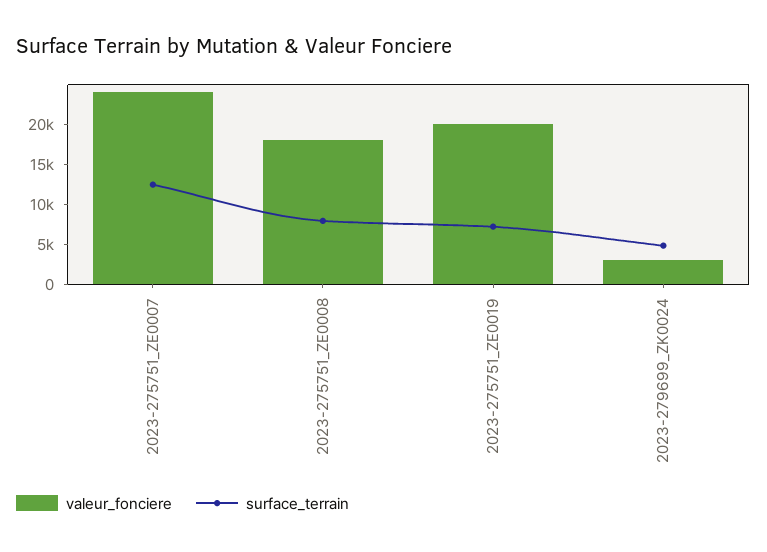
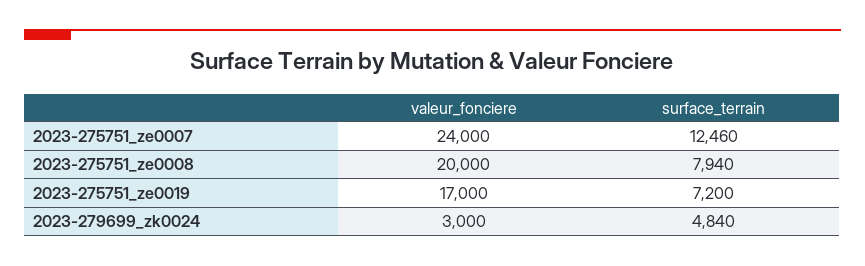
valeur_fonciere, 2023-275751_ZE0008: 18000 -> 20000
valeur_fonciere, 2023-275751_ZE0019: 20000 -> 17000

